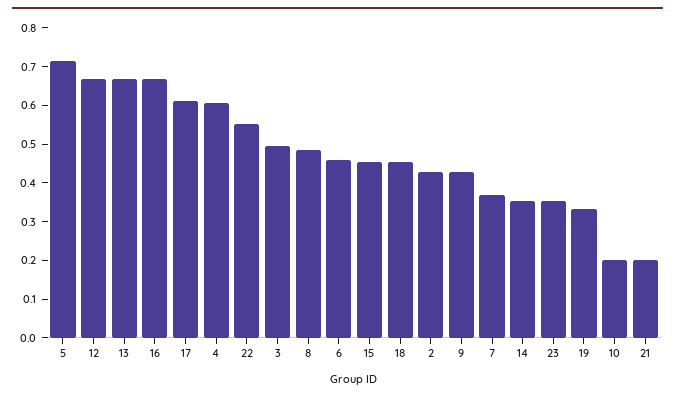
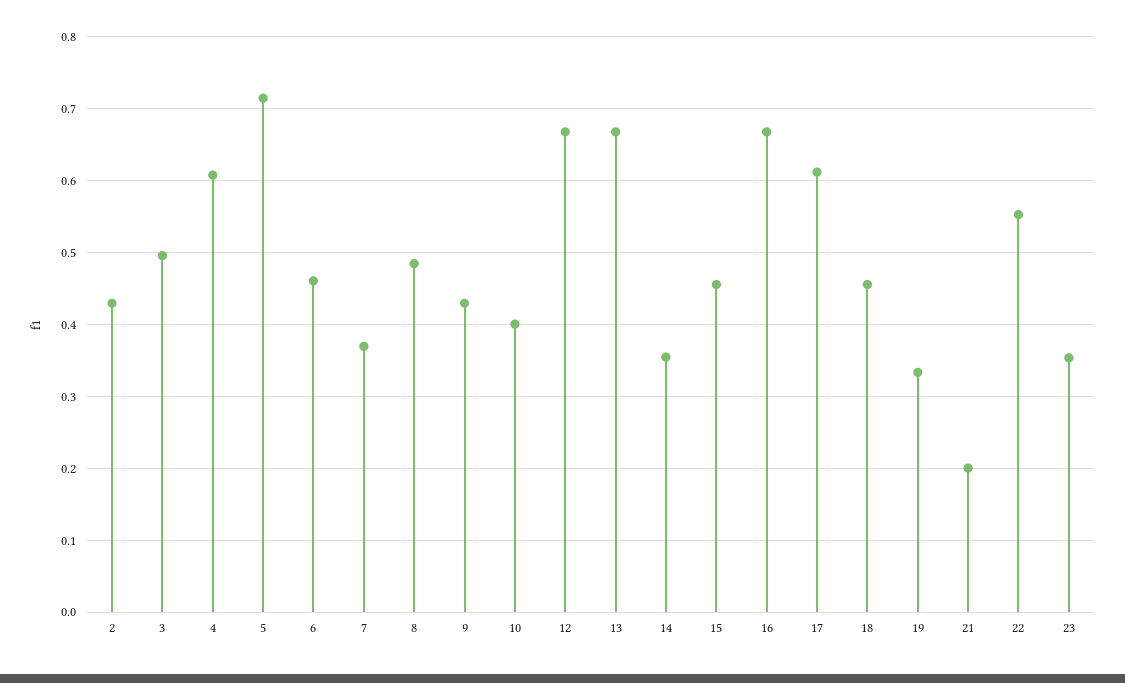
10: 0.2 -> 0.4

